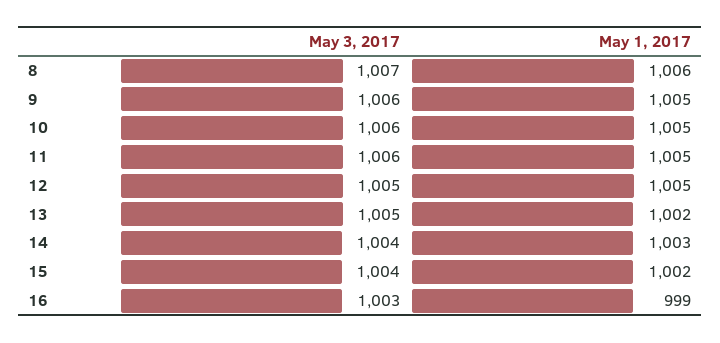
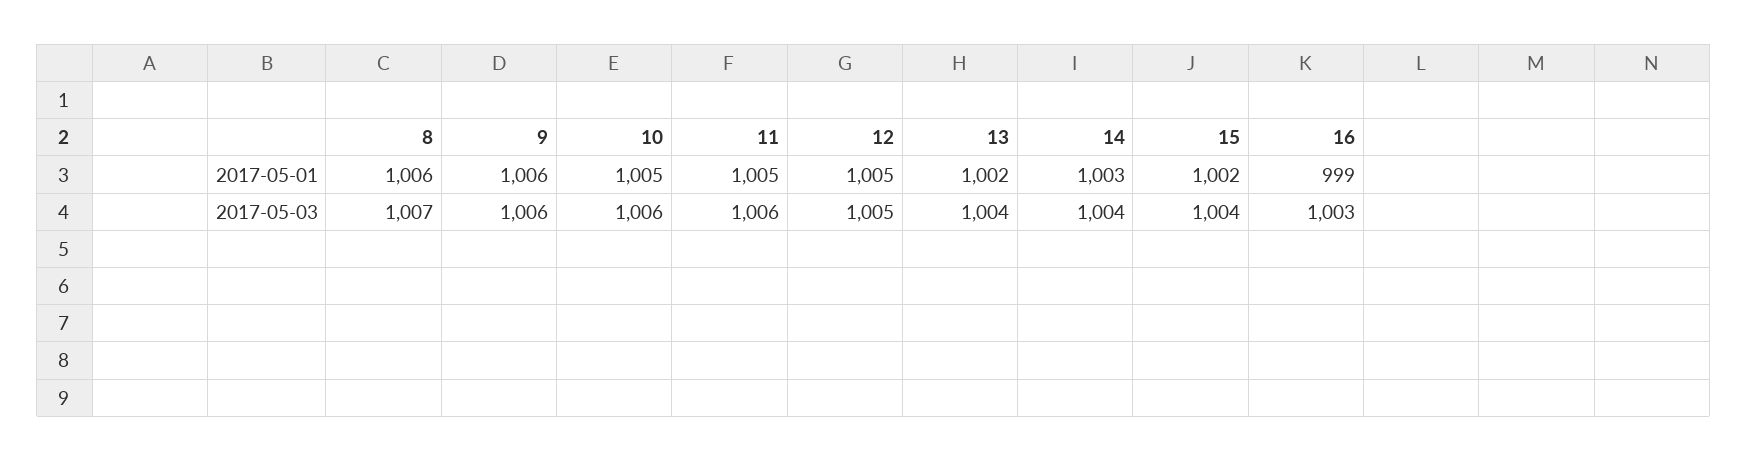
May 1, 2017, 9: 1005 -> 1006
May 3, 2017, 13: 1005 -> 1004

